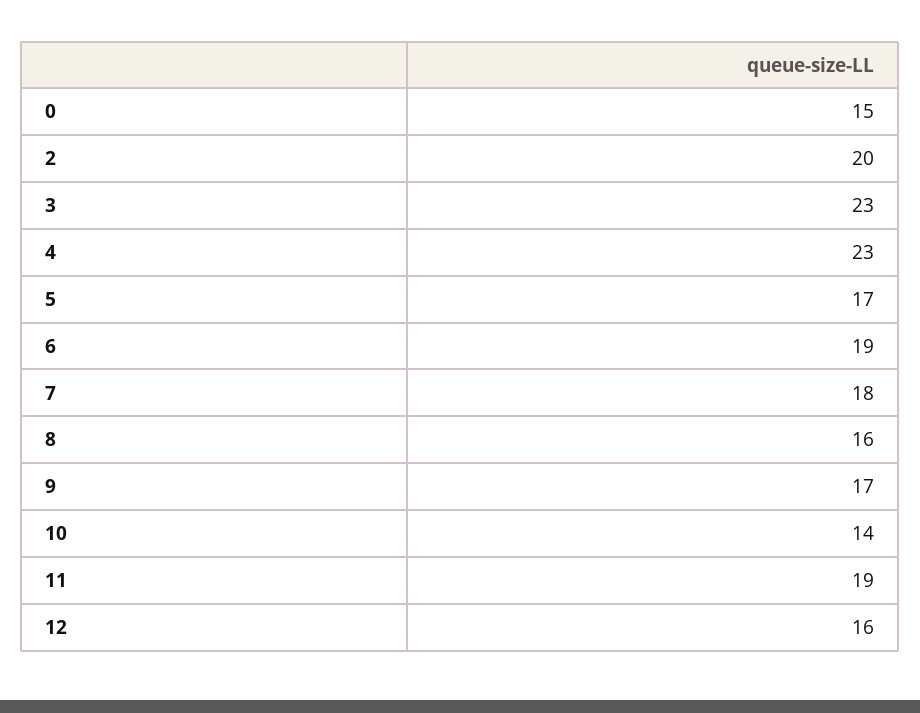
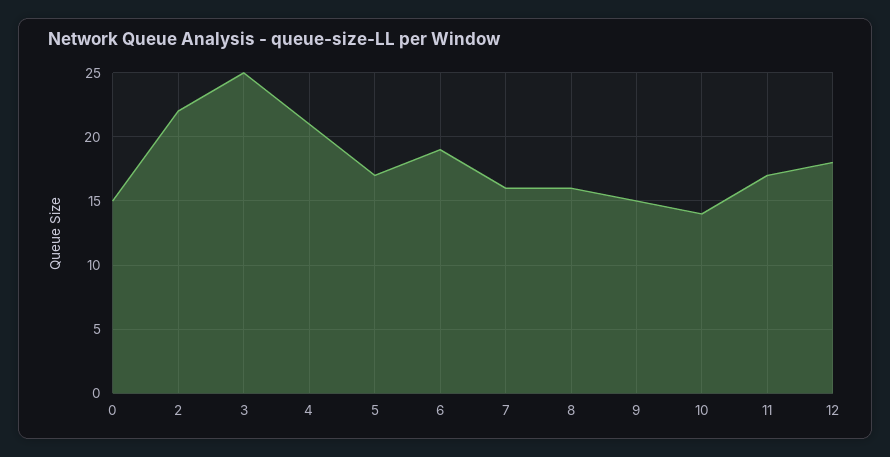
2: 20 -> 22
3: 23 -> 25
4: 23 -> 21
7: 18 -> 16
9: 17 -> 15
11: 19 -> 17
12: 16 -> 18

